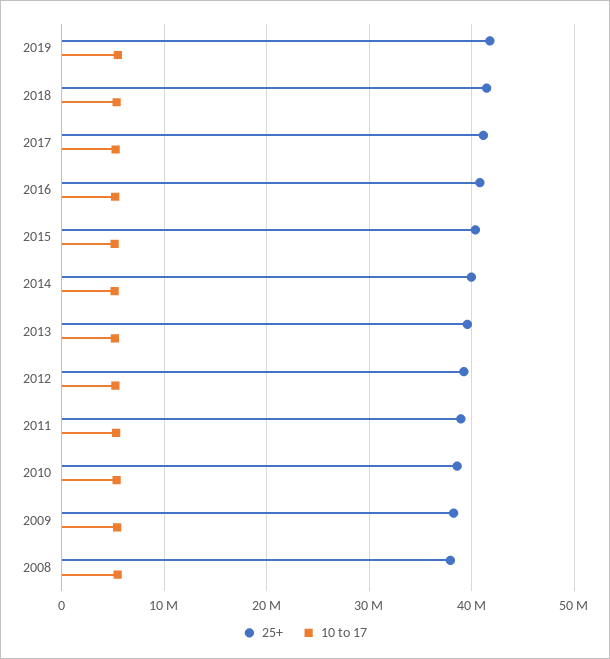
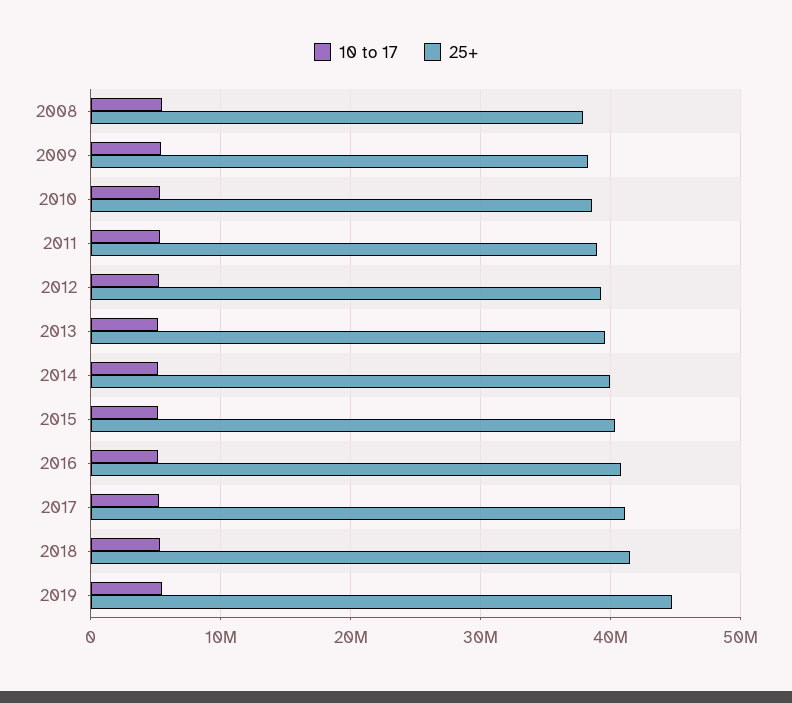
25+, 2019: 42000000 -> 45000000

